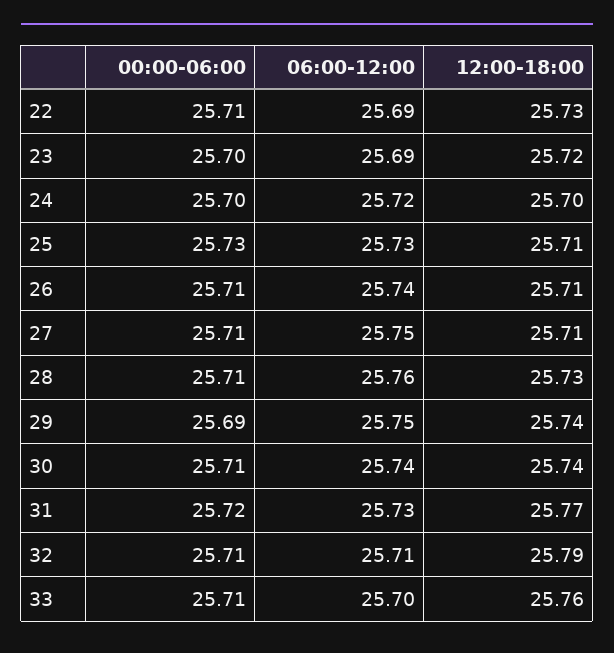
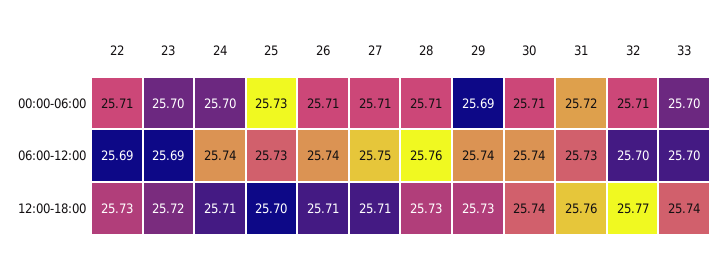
06:00-12:00, 24: 25.72 -> 25.74
12:00-18:00, 24: 25.7 -> 25.71
12:00-18:00, 25: 25.71 -> 25.7
06:00-12:00, 29: 25.75 -> 25.74
12:00-18:00, 29: 25.74 -> 25.73
12:00-18:00, 31: 25.77 -> 25.76
06:00-12:00, 32: 25.71 -> 25.7
12:00-18:00, 32: 25.79 -> 25.77
00:00-06:00, 33: 25.71 -> 25.7
12:00-18:00, 33: 25.76 -> 25.74

